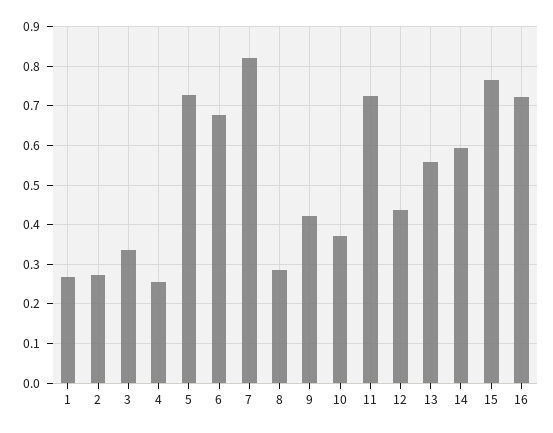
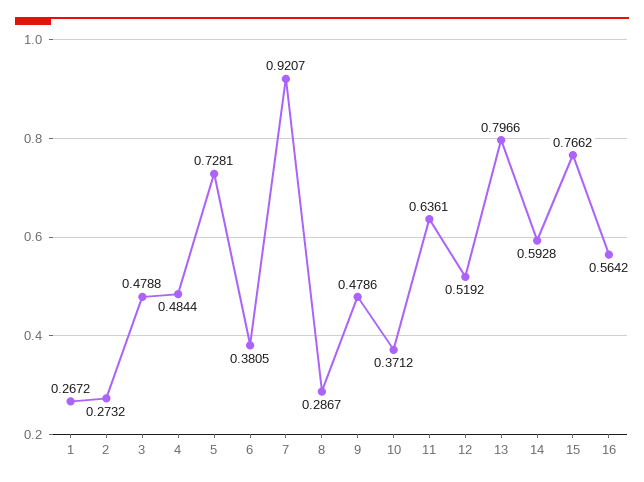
3: 0.34 -> 0.4788
4: 0.26 -> 0.4844
6: 0.68 -> 0.3805
7: 0.82 -> 0.9207
9: 0.42 -> 0.4786
11: 0.72 -> 0.6361
12: 0.44 -> 0.5192
13: 0.56 -> 0.7966
16: 0.72 -> 0.5642

